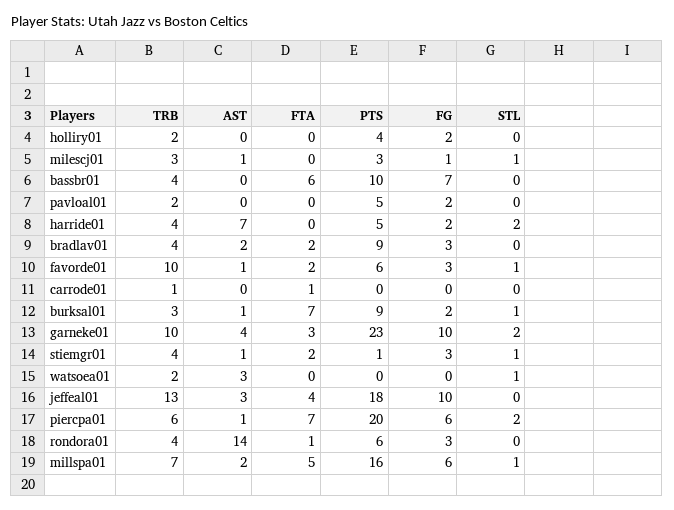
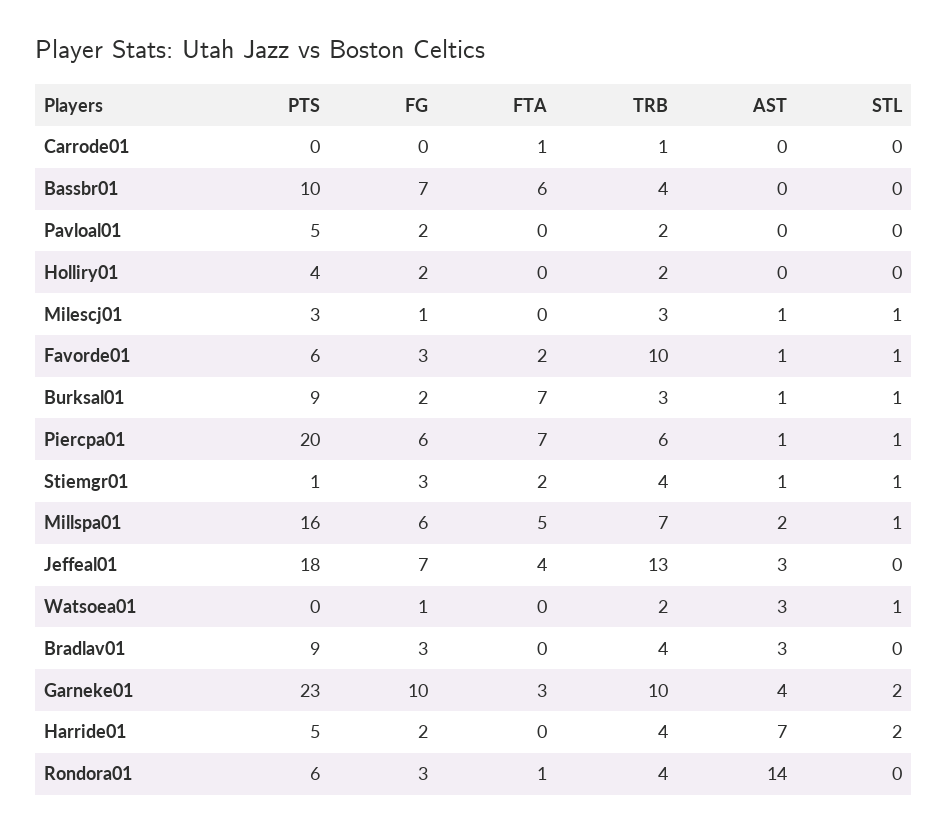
AST, bradlav01: 2 -> 3
FTA, bradlav01: 2 -> 0
FG, watsoea01: 0 -> 1
FG, jeffeal01: 10 -> 7
STL, piercpa01: 2 -> 1

